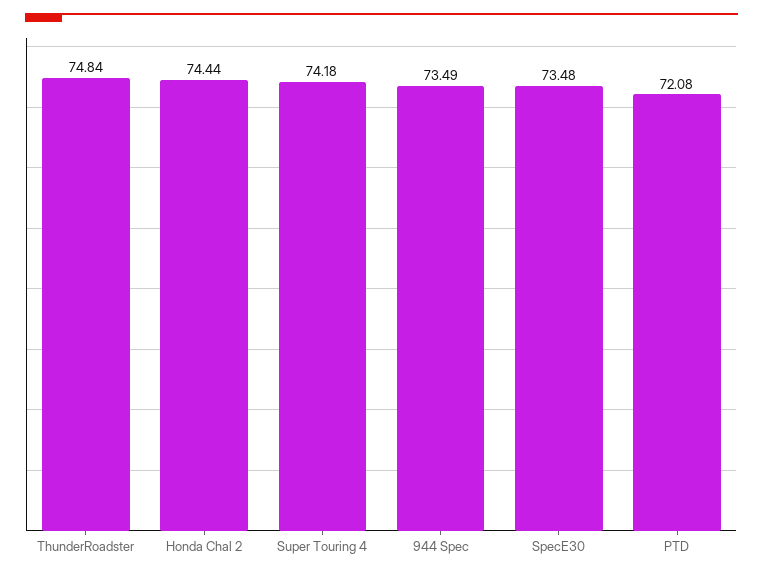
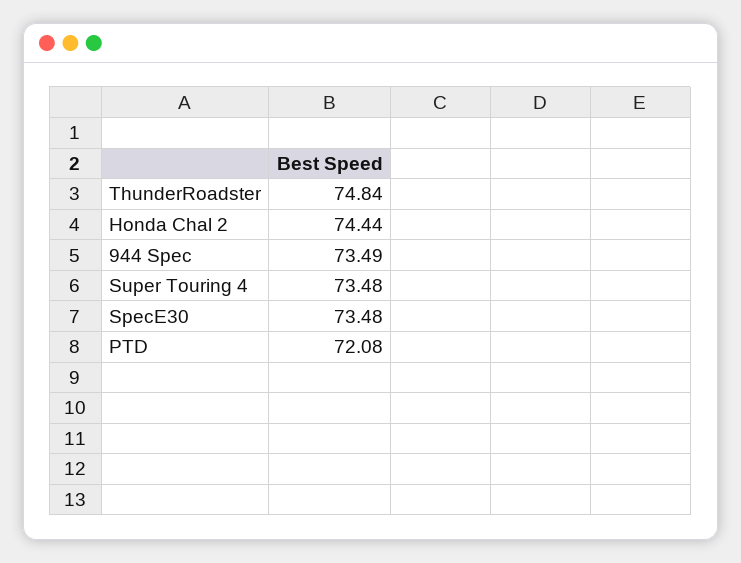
Super Touring 4: 74.18 -> 73.48

